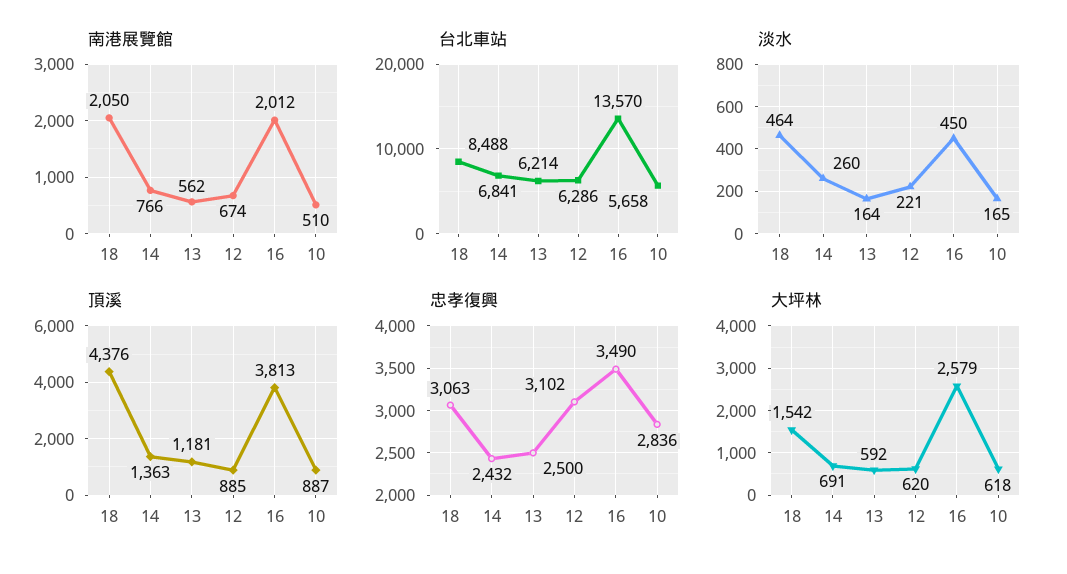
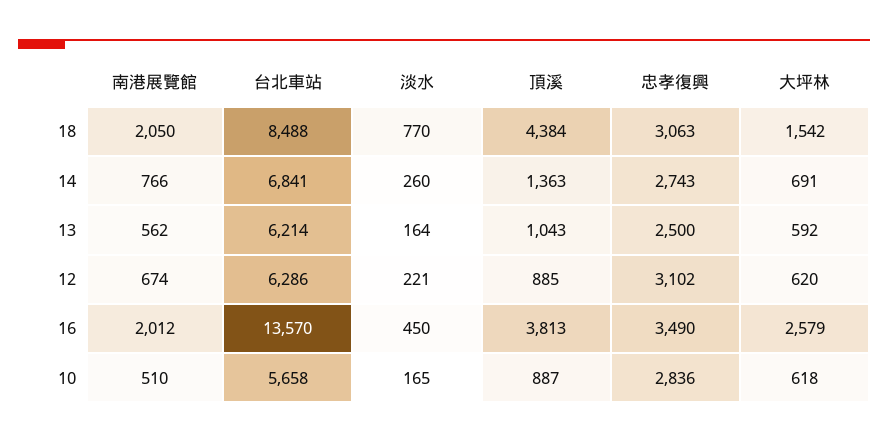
淡水, 18: 464 -> 770
頂溪, 18: 4376 -> 4384
頂溪, 13: 1181 -> 1043
忠孝復興, 14: 2432 -> 2743

